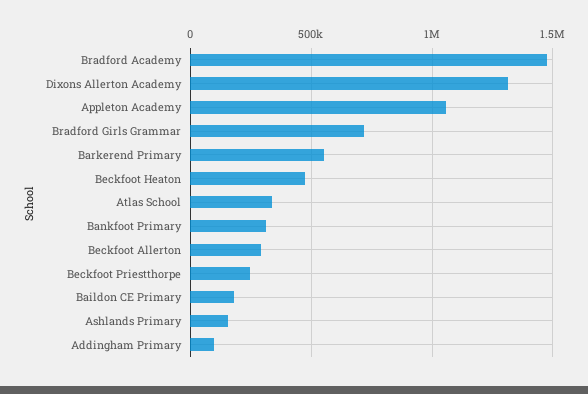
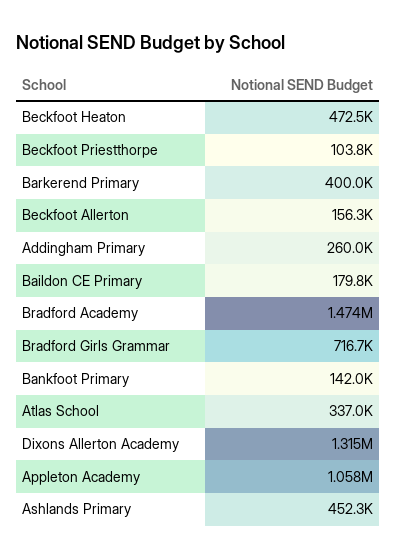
Barkerend Primary: 550000 -> 400000
Bankfoot Primary: 300000 -> 142000
Beckfoot Allerton: 300000 -> 156300
Beckfoot Priestthorpe: 250000 -> 103800
Ashlands Primary: 150000 -> 452300
Addingham Primary: 100000 -> 260000

